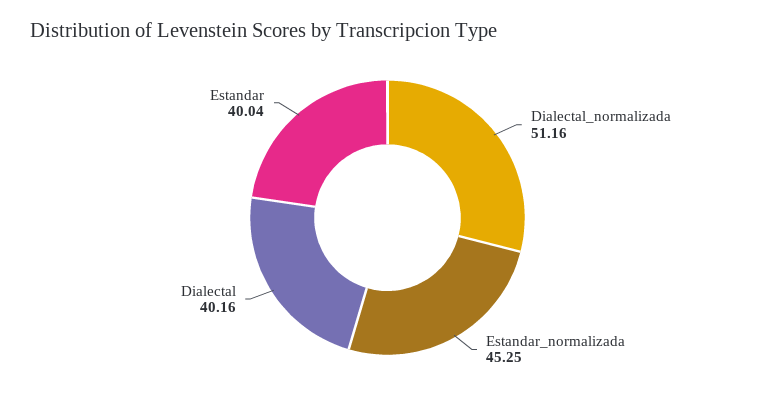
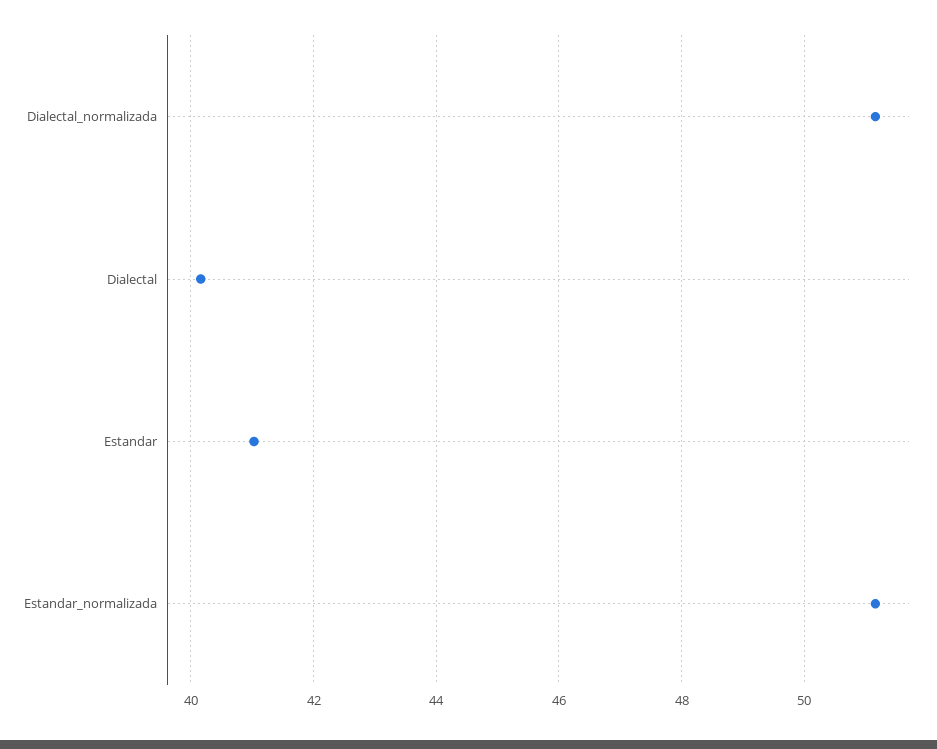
Estandar_normalizada: 45.25 -> 51.2
Estandar: 40.04 -> 41

